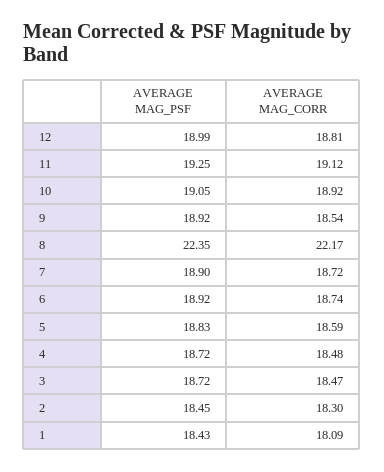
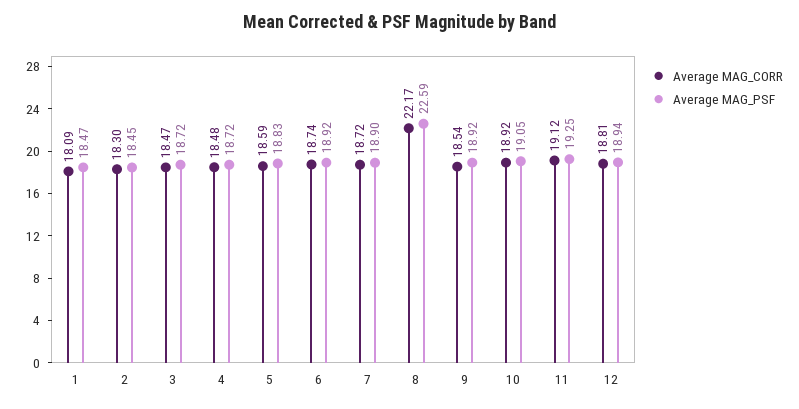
AVERAGE MAG_PSF, 12: 18.99 -> 18.94
AVERAGE MAG_PSF, 8: 22.35 -> 22.59
AVERAGE MAG_PSF, 1: 18.43 -> 18.47

